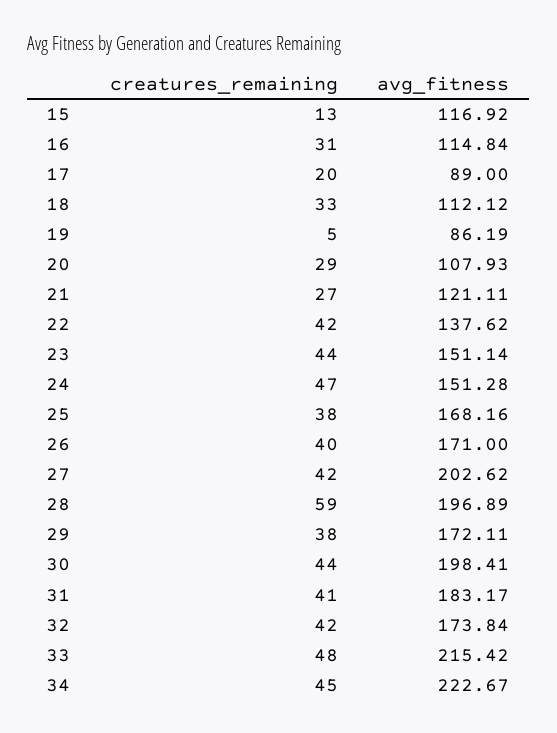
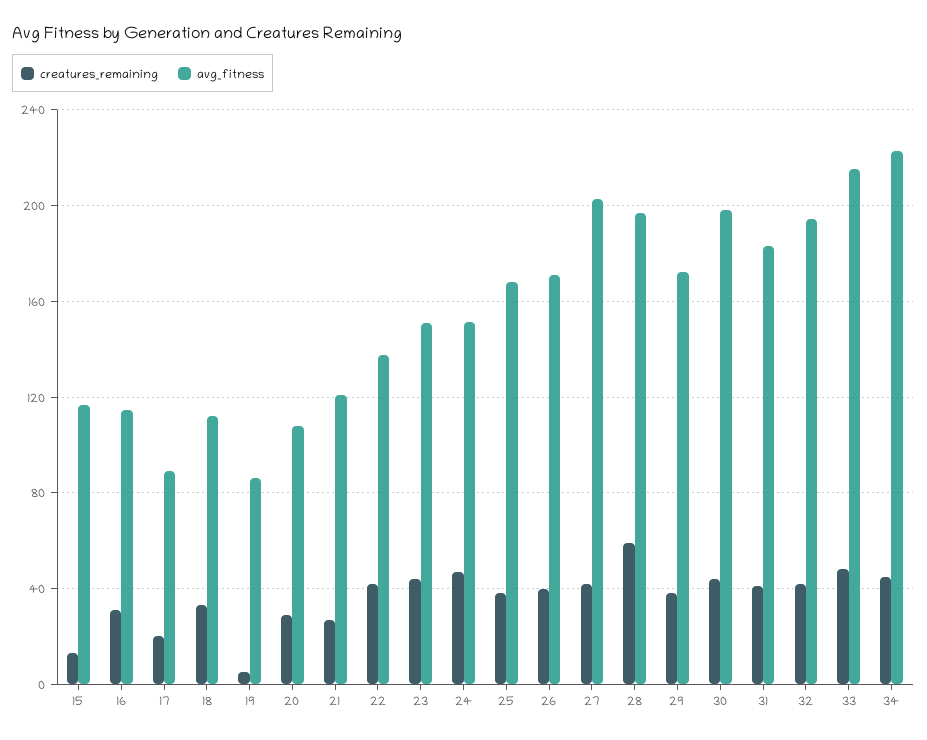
avg_fitness, 32: 173.84 -> 195

